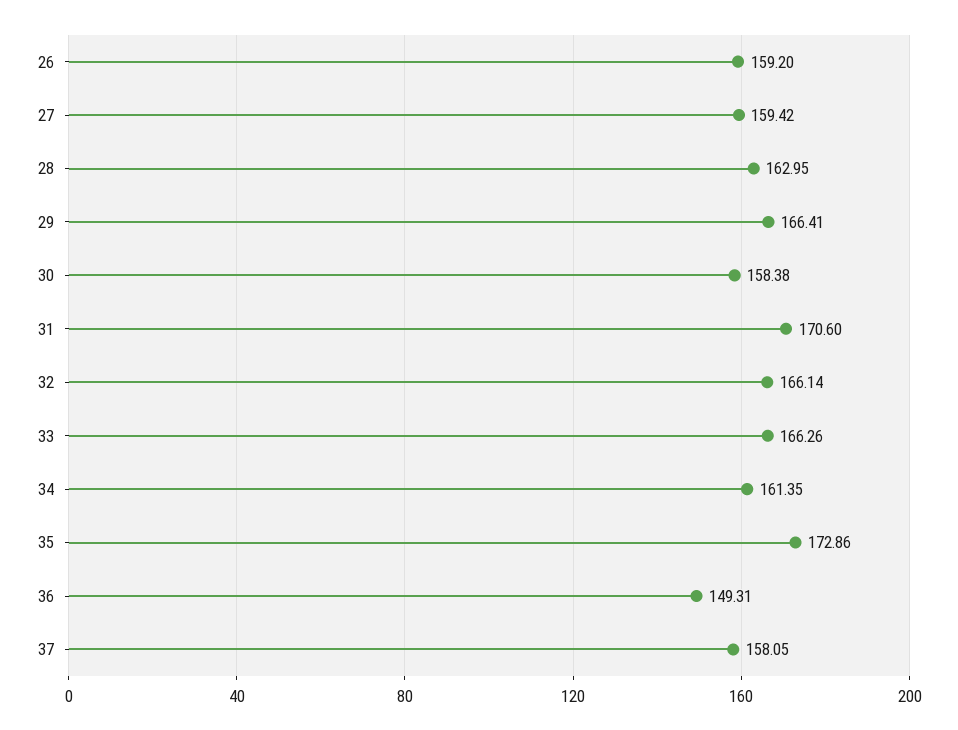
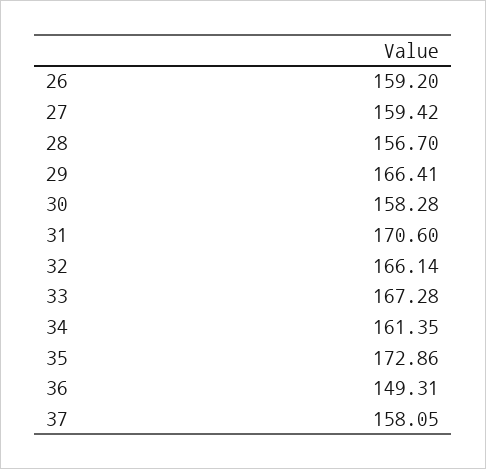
28: 162.95 -> 156.7
30: 158.38 -> 158.28
33: 166.26 -> 167.28

